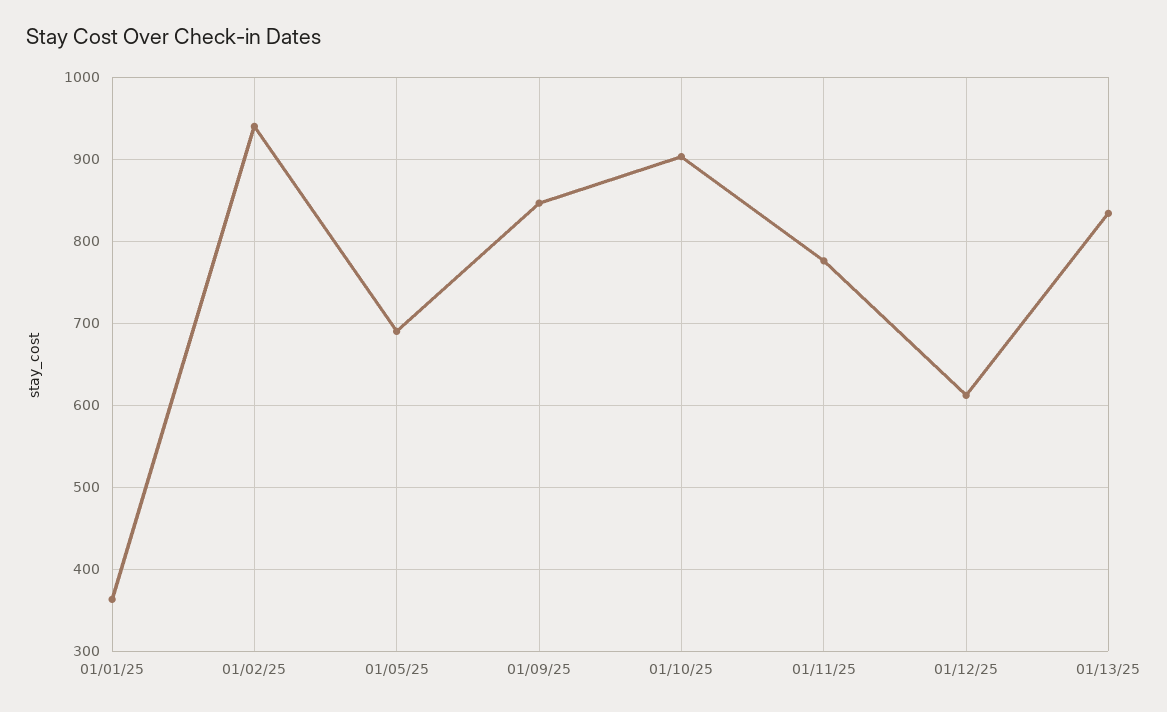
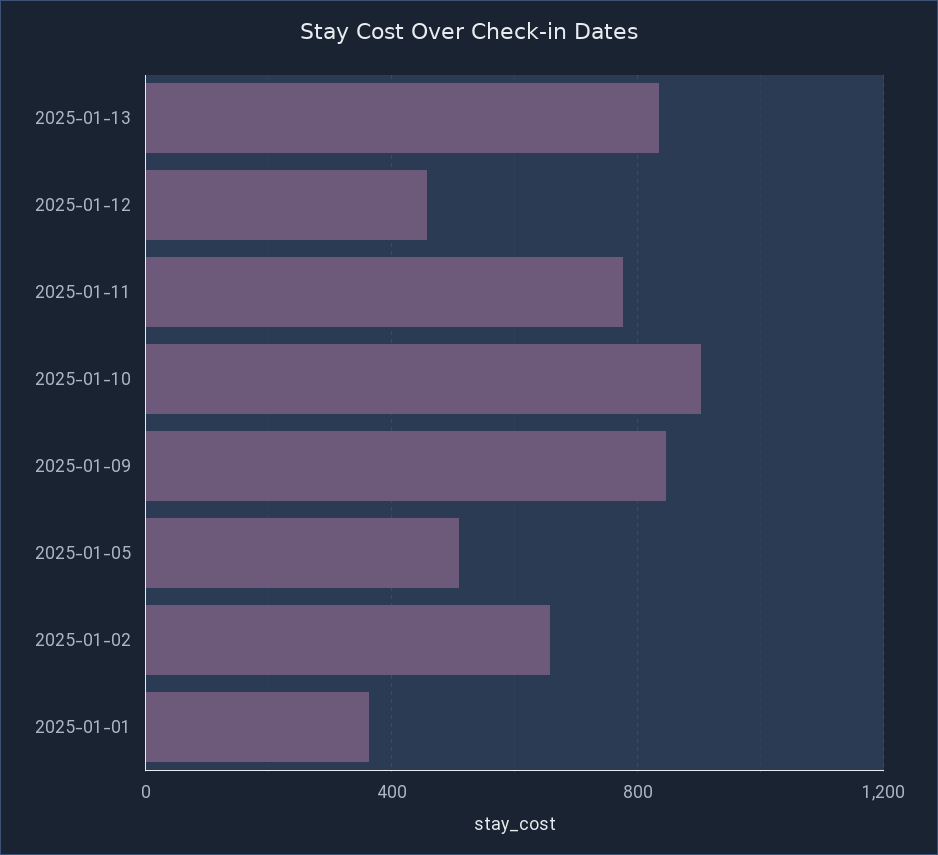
01/02/25: 940 -> 650
01/05/25: 690 -> 500
01/12/25: 610 -> 450

